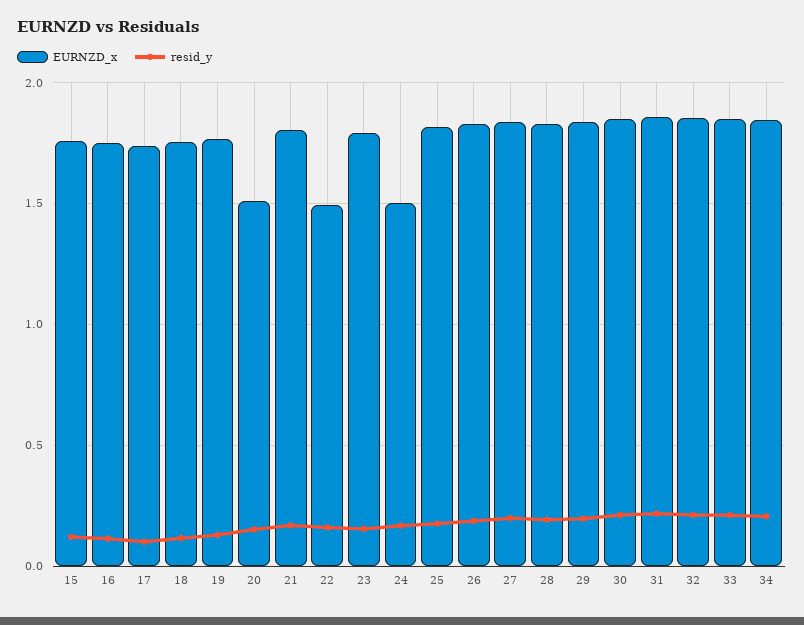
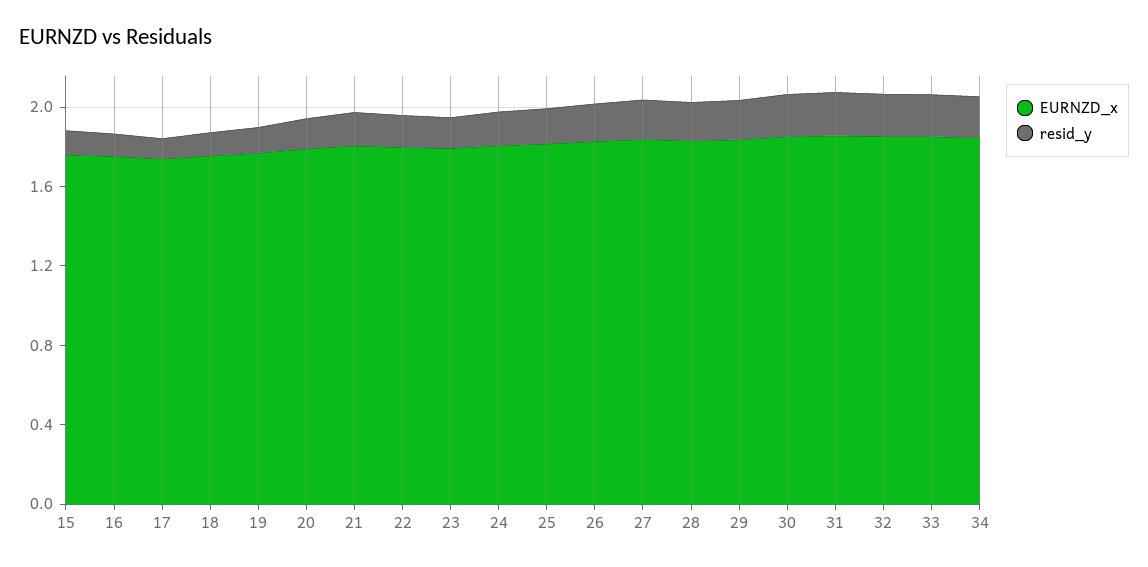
EURNZD_x, 20: 1.5 -> 1.8
EURNZD_x, 22: 1.5 -> 1.8
EURNZD_x, 24: 1.5 -> 1.8

